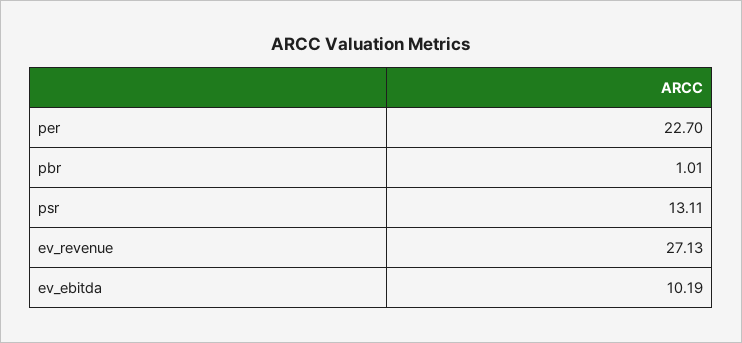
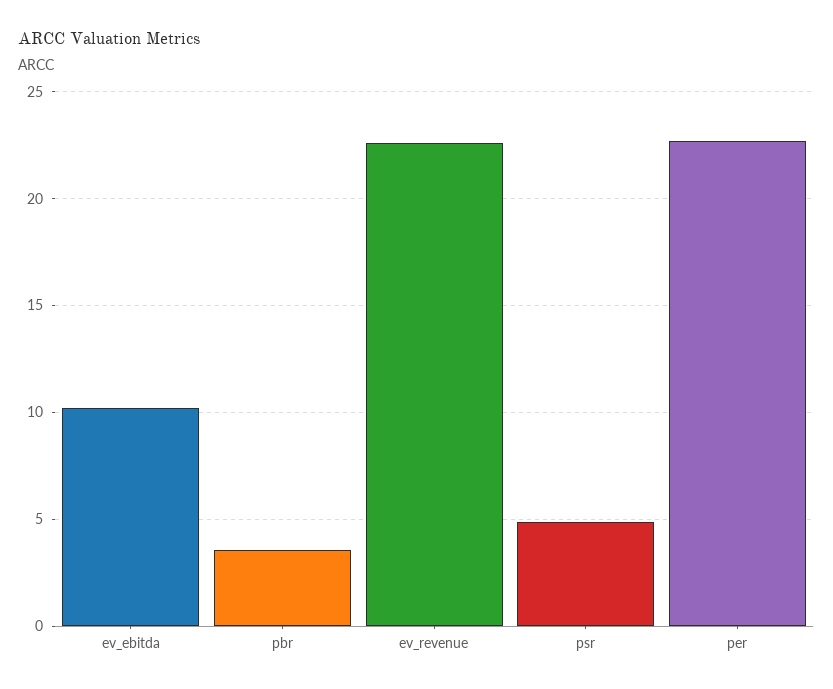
pbr: 1.01 -> 3.5
psr: 13.11 -> 5
ev_revenue: 27.13 -> 22.5

